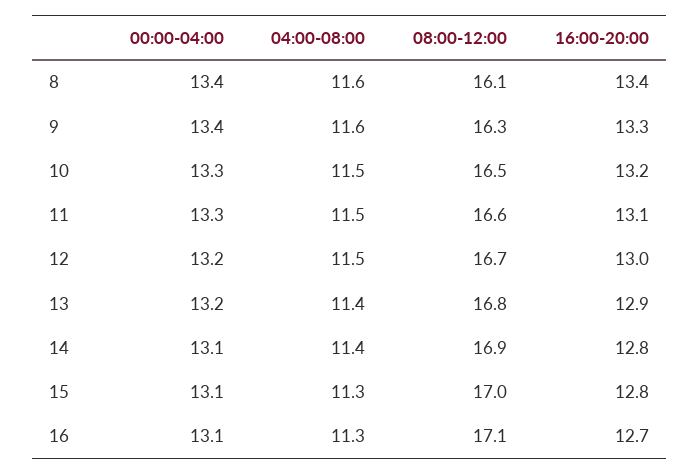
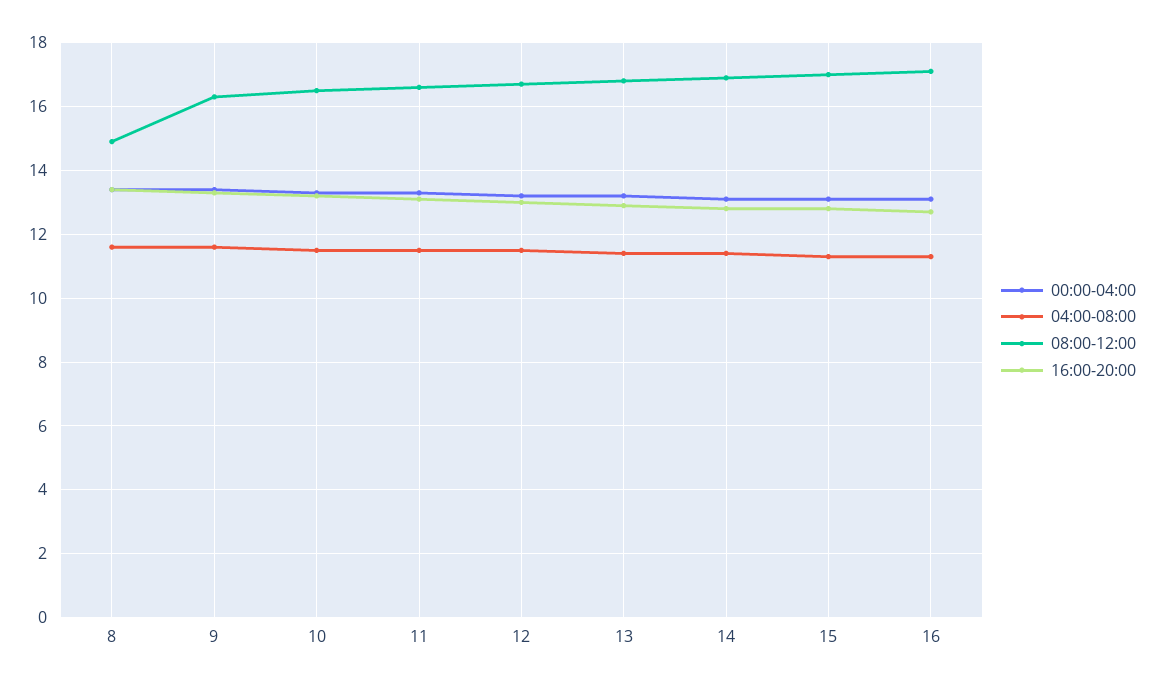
08:00-12:00, 8: 16.1 -> 15

